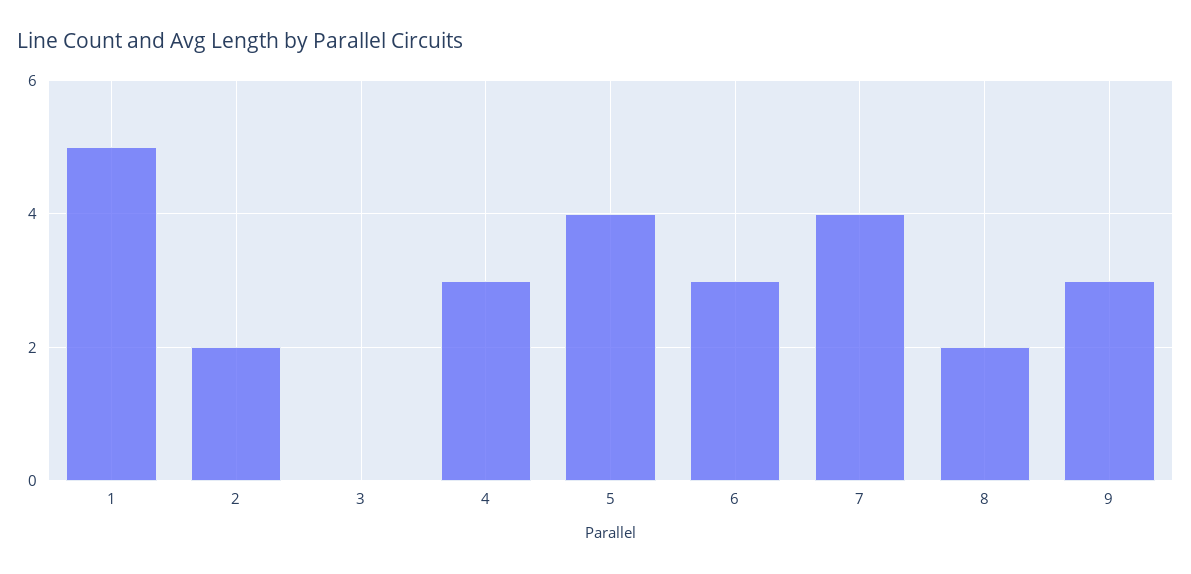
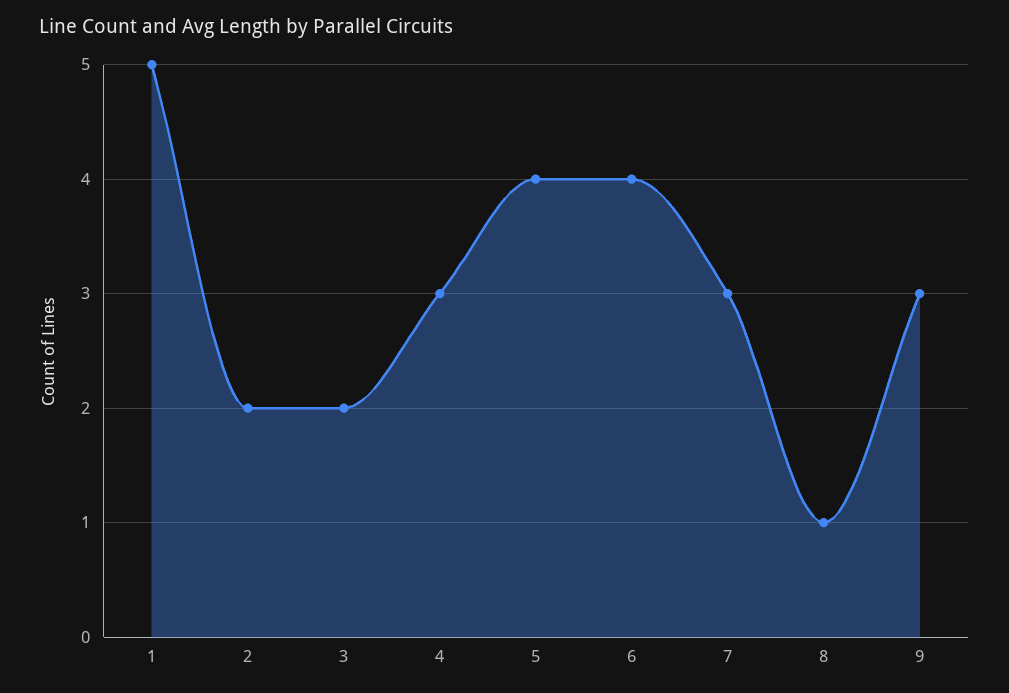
3: 0 -> 2
6: 3 -> 4
7: 4 -> 3
8: 2 -> 1

